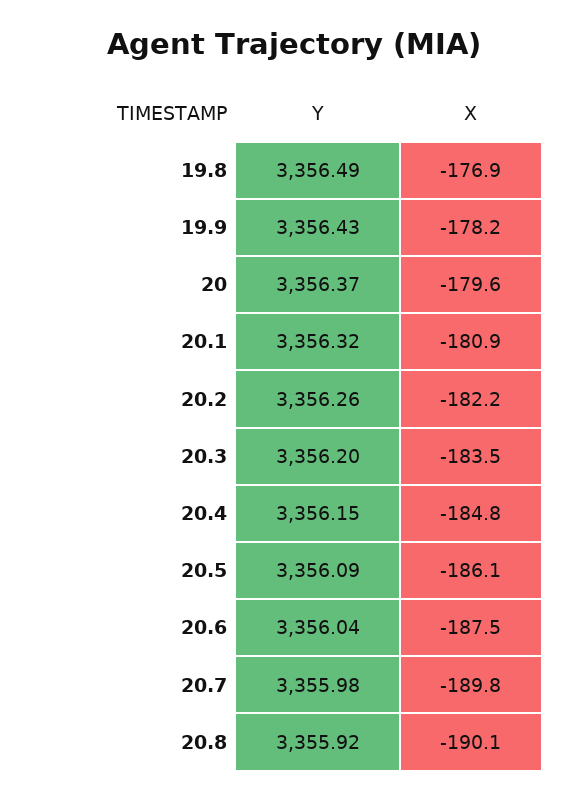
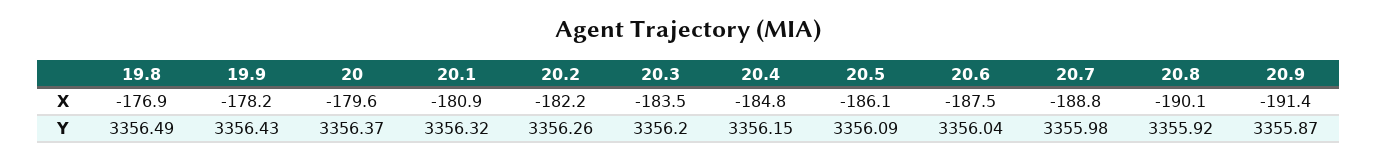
X, 20.7: -189.8 -> -188.8
X, 20.9: none -> -191.4
Y, 20.9: none -> 3355.87

